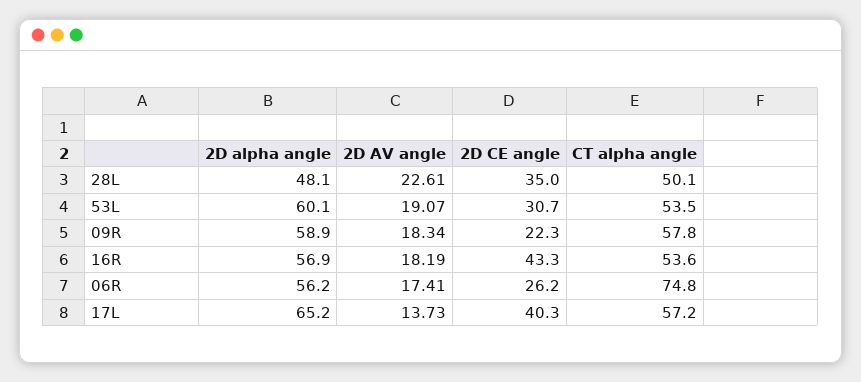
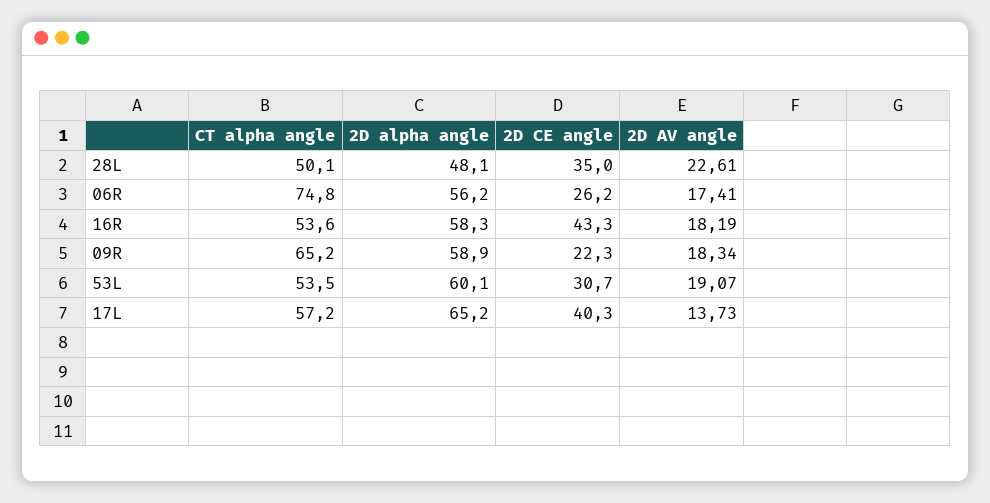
CT alpha angle, 09R: 57.8 -> 65.2
2D alpha angle, 16R: 56.9 -> 58.3

